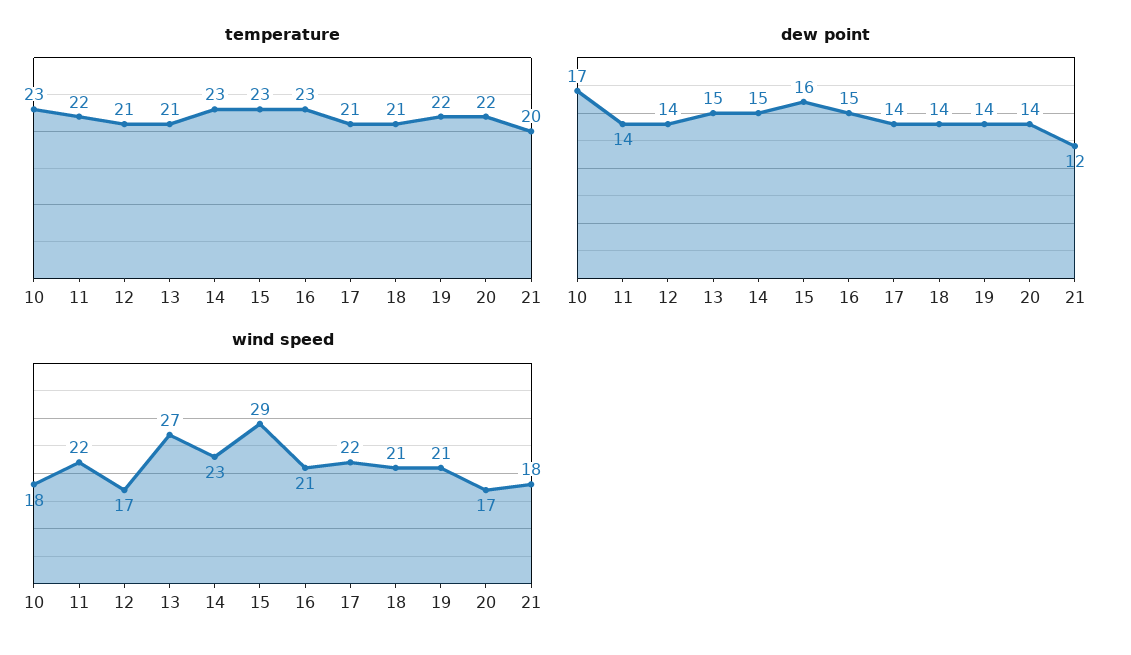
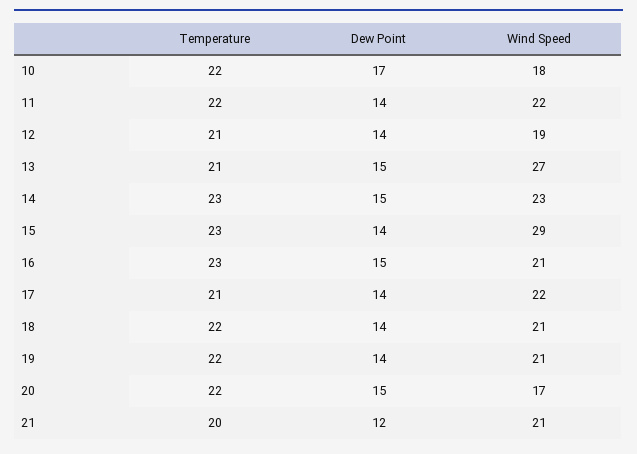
temperature, 10: 23 -> 22
temperature, 18: 21 -> 22
dew point, 15: 16 -> 14
dew point, 20: 14 -> 15
wind speed, 12: 17 -> 19
wind speed, 21: 18 -> 21

